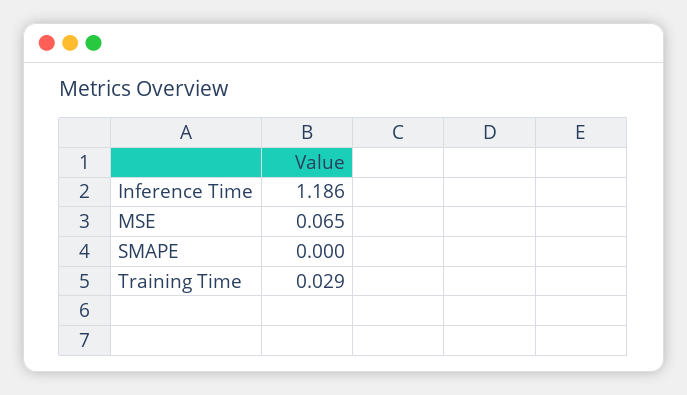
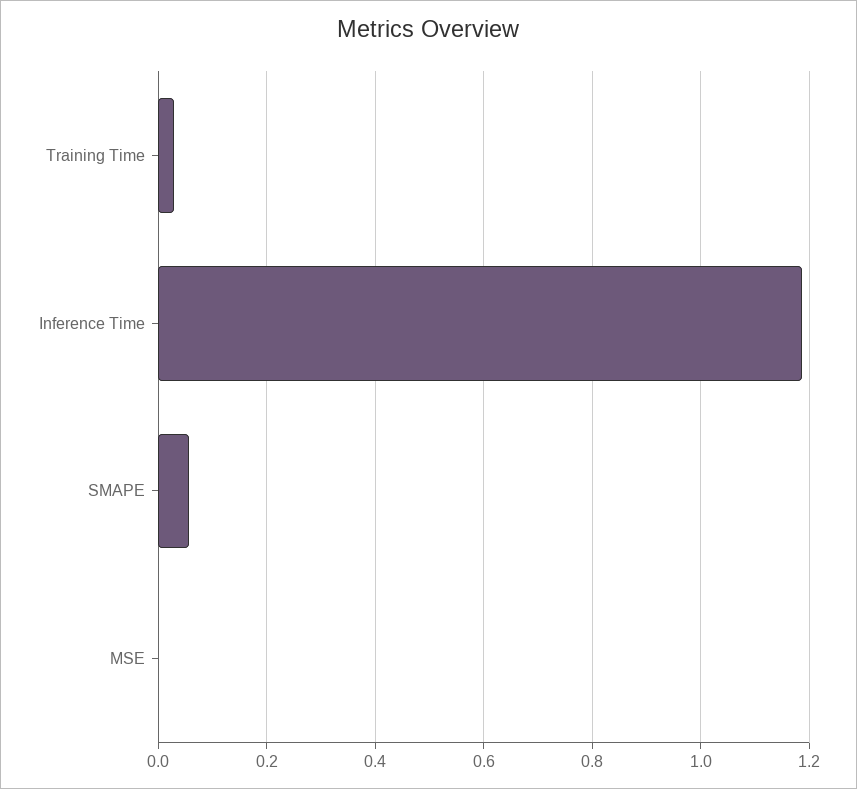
MSE: 0.065 -> 0
SMAPE: 0 -> 0.06

